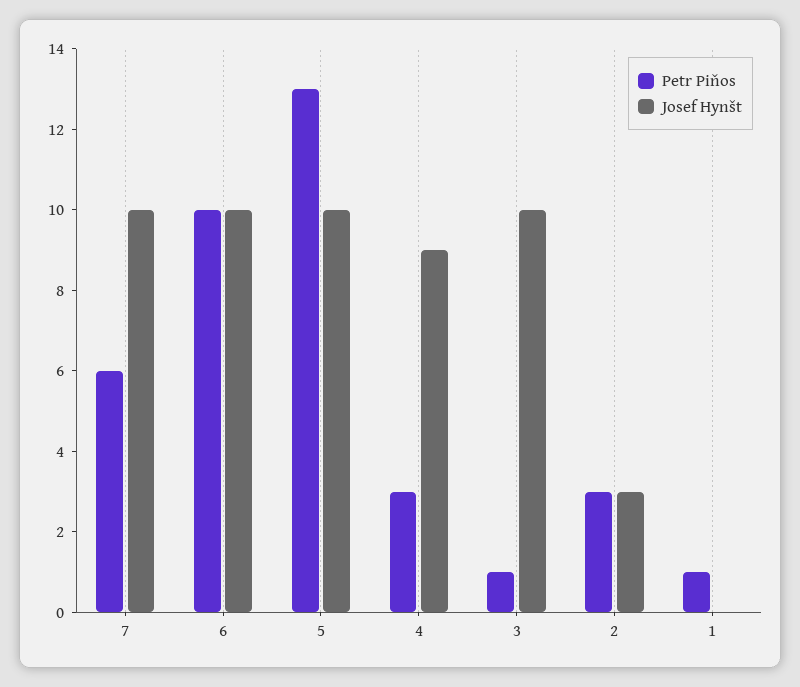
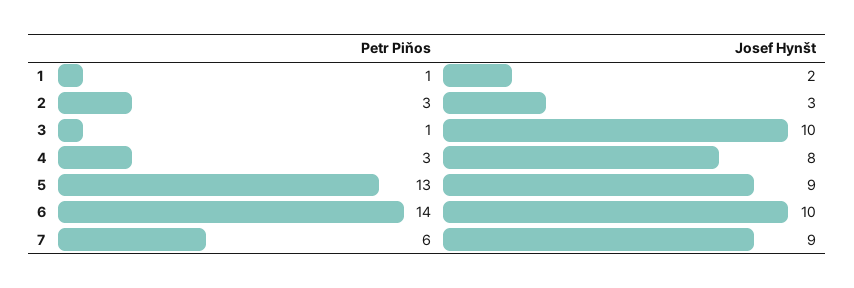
Josef Hynšt, 7: 10 -> 9
Petr Piňos, 6: 10 -> 14
Josef Hynšt, 5: 10 -> 9
Josef Hynšt, 4: 9 -> 8
Josef Hynšt, 1: 0 -> 2

